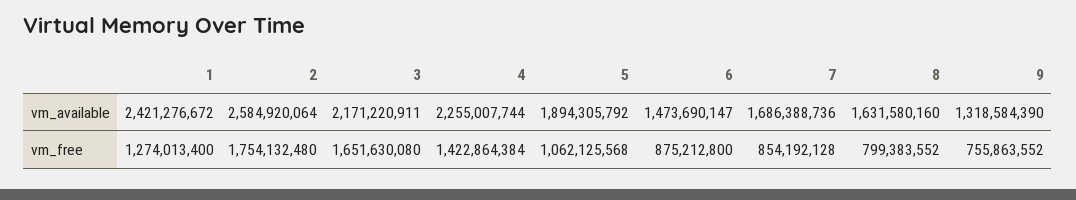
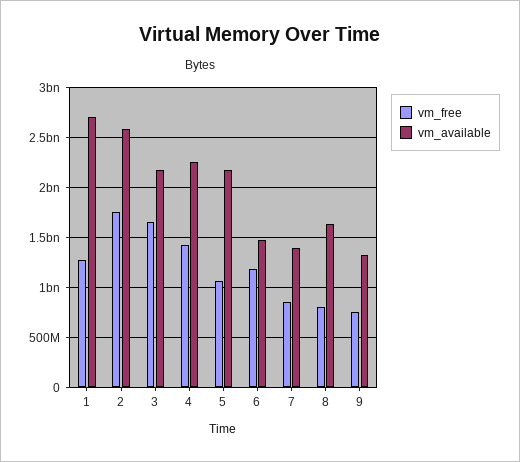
vm_available, 1: 2421276672 -> 2700000000
vm_available, 5: 1894305792 -> 2200000000
vm_available, 7: 1686388736 -> 1400000000
vm_free, 6: 875212800 -> 1200000000

